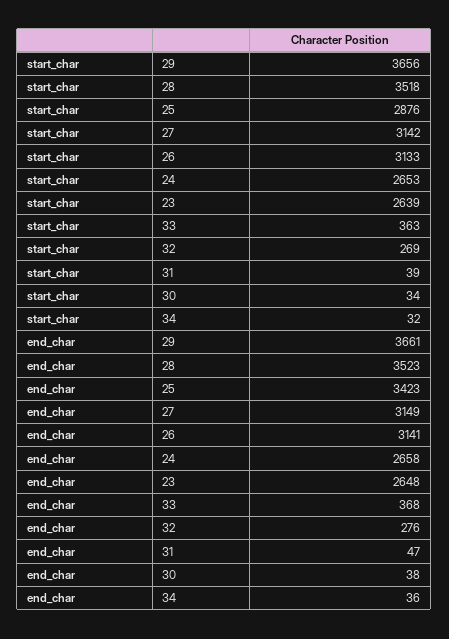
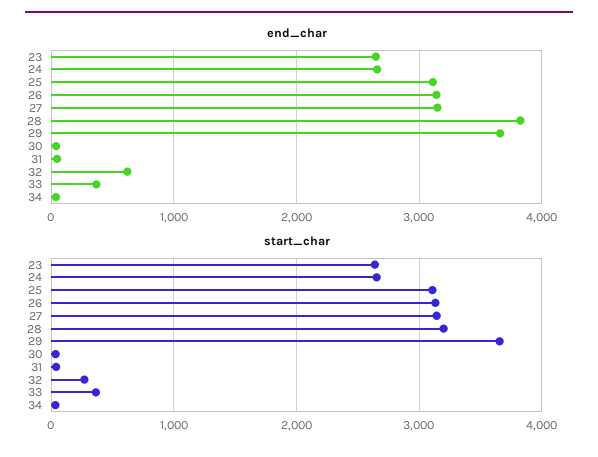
start_char, 28: 3518 -> 3200
start_char, 25: 2876 -> 3100
end_char, 28: 3523 -> 3800
end_char, 25: 3423 -> 3100
end_char, 32: 276 -> 600

